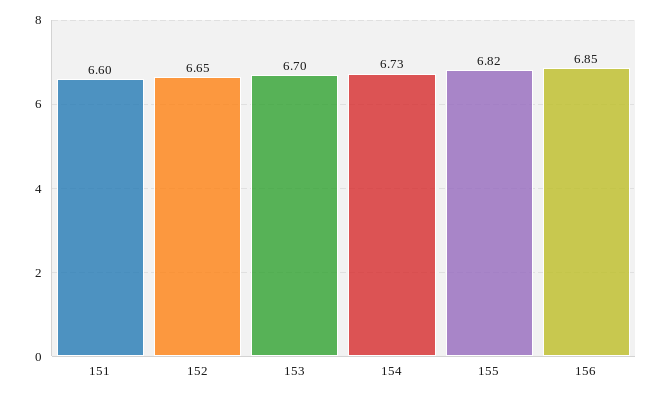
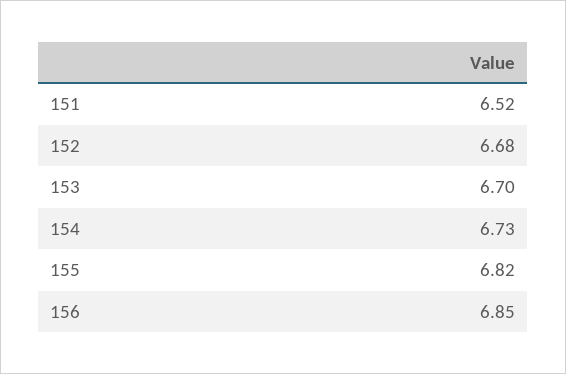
151: 6.6 -> 6.52
152: 6.65 -> 6.68

